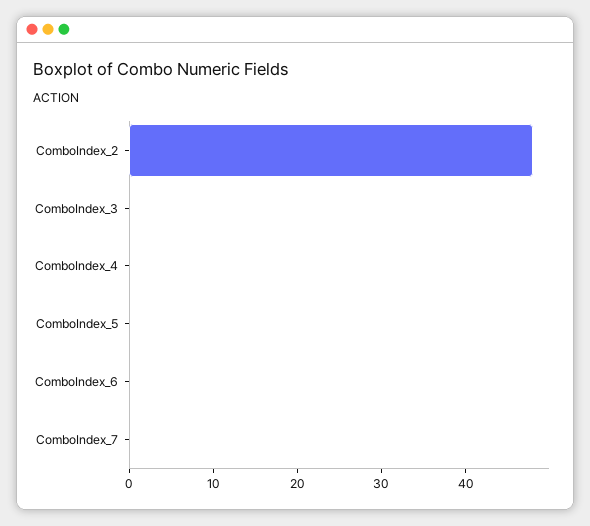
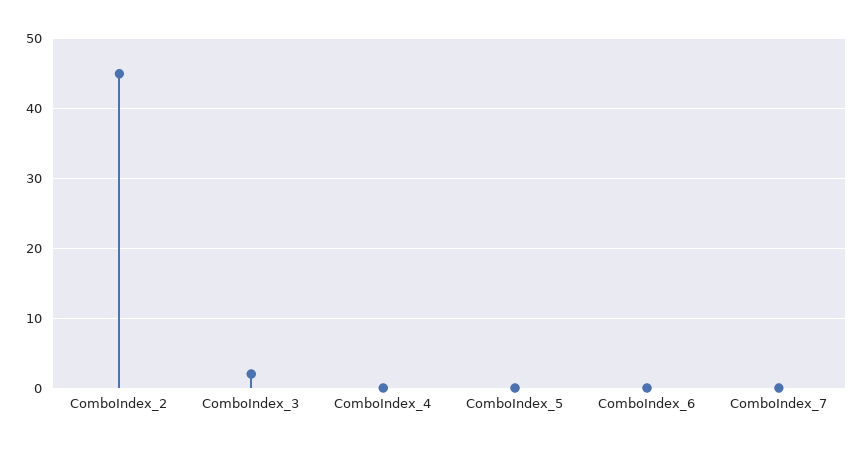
ComboIndex_2: 48 -> 45
ComboIndex_3: 0 -> 2

